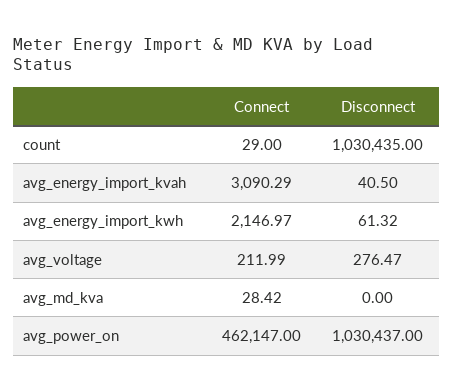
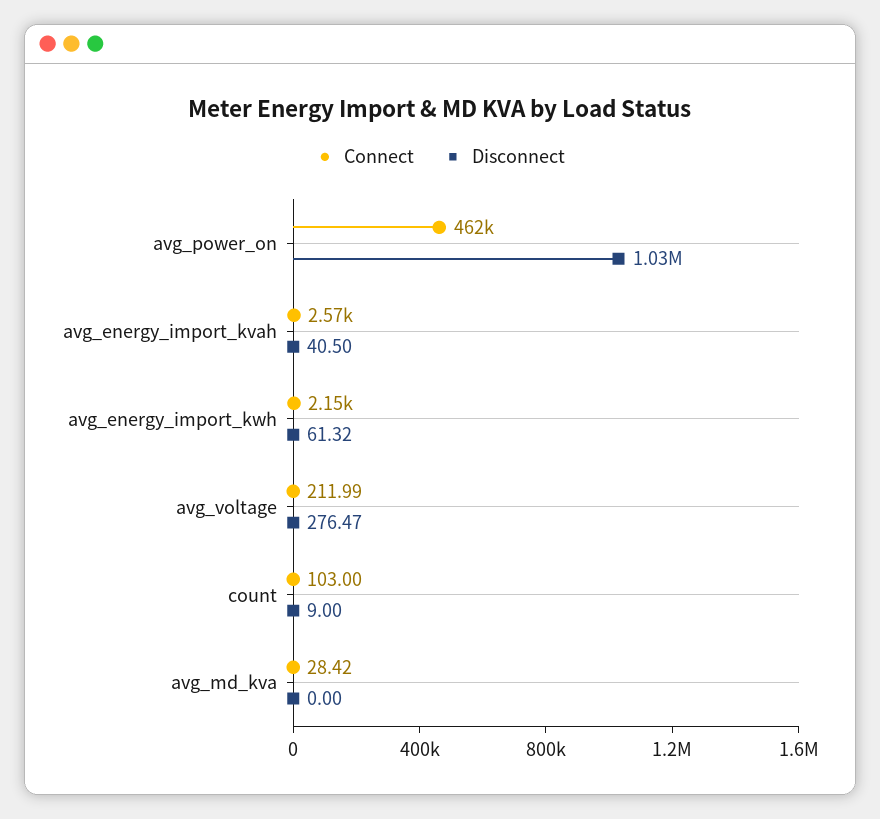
Connect, count: 29 -> 103
Disconnect, count: 1030435 -> 9
Connect, avg_energy_import_kvah: 3090.29 -> 2570

